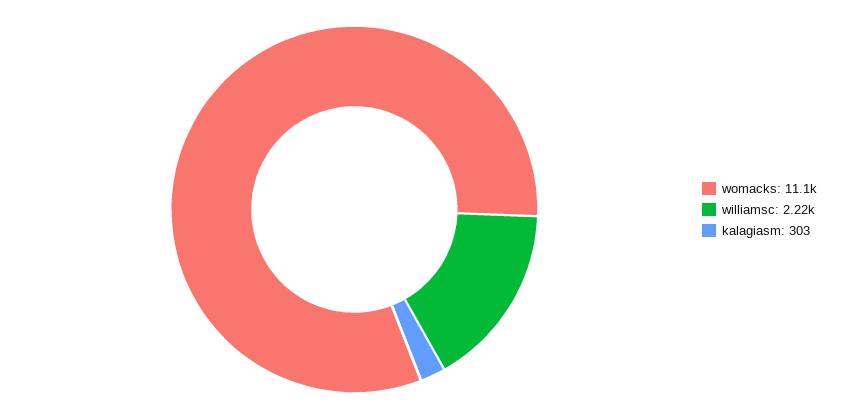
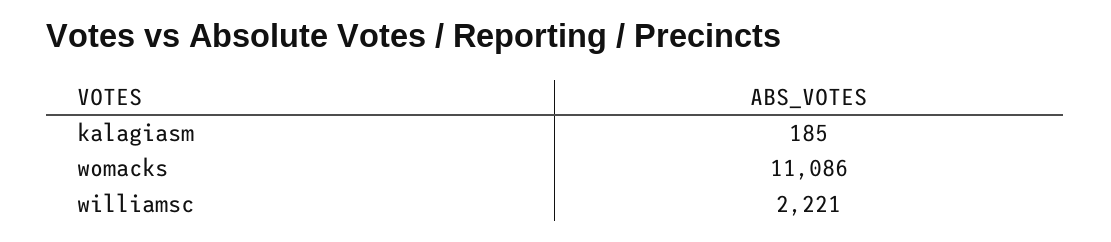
kalagiasm: 303 -> 185

